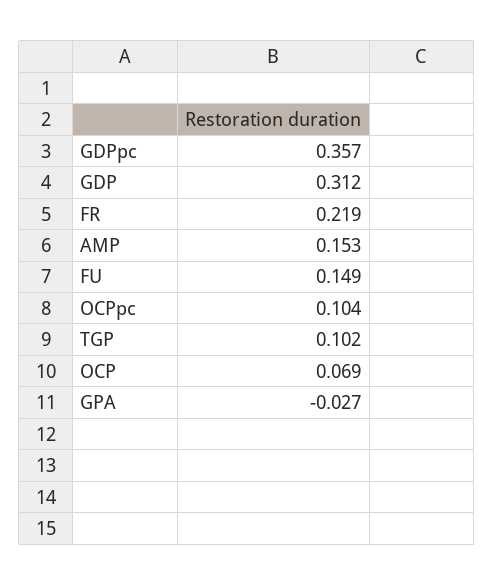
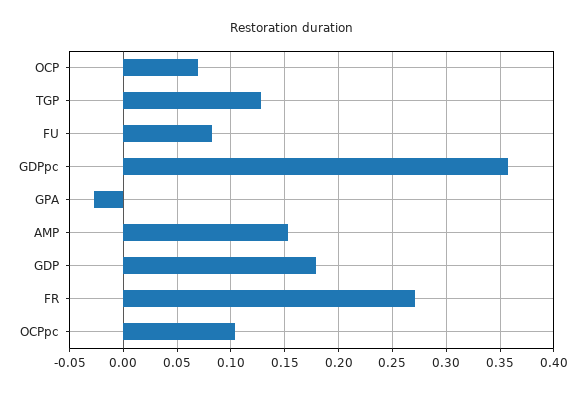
GDP: 0.312 -> 0.18
FR: 0.219 -> 0.27
FU: 0.149 -> 0.08
TGP: 0.102 -> 0.13

